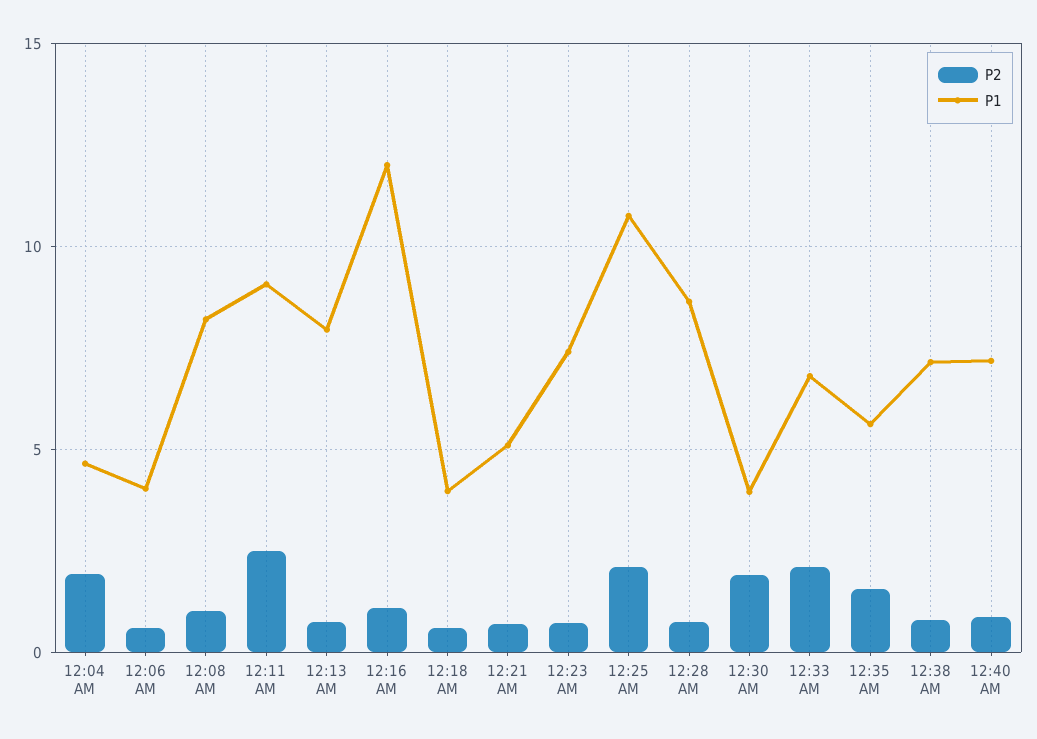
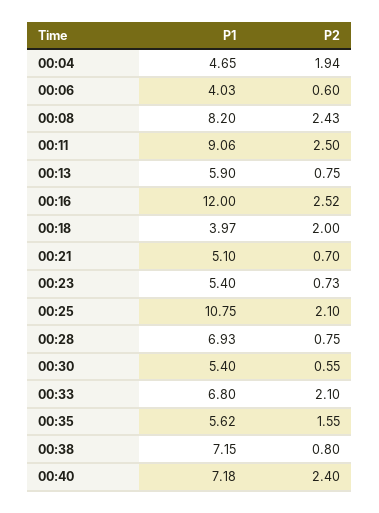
P2, 12:08 AM: 1 -> 2.43
P1, 12:13 AM: 8 -> 5.9
P2, 12:16 AM: 1 -> 2.52
P2, 12:18 AM: 0.5 -> 2
P1, 12:23 AM: 7.5 -> 5.4
P1, 12:28 AM: 8.5 -> 6.93
P2, 12:30 AM: 2 -> 0.55
P1, 12:30 AM: 4 -> 5.4
P2, 12:40 AM: 1 -> 2.4

